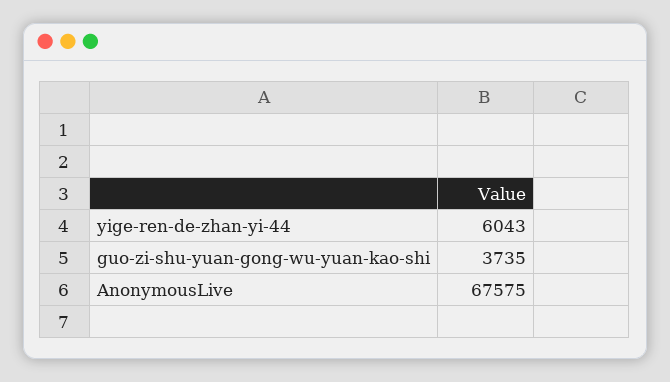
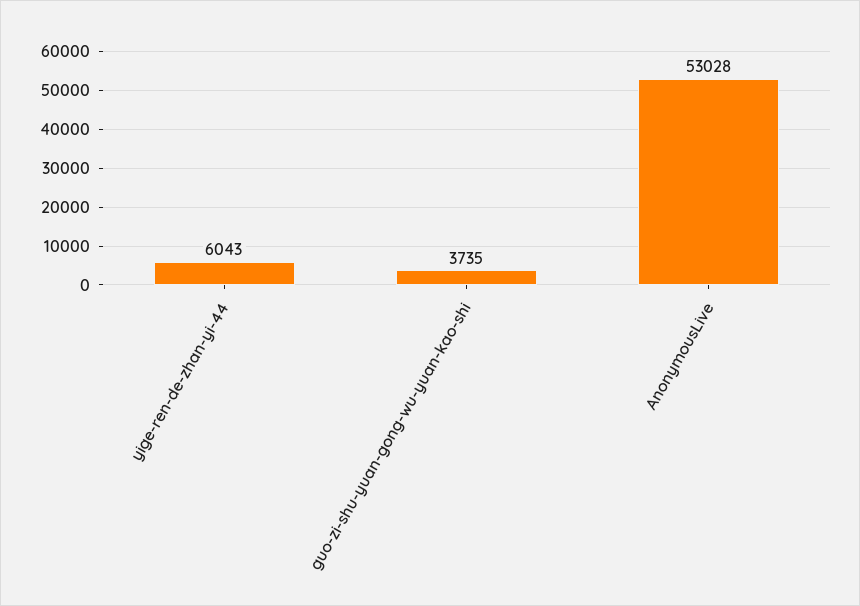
AnonymousLive: 67575 -> 53028

